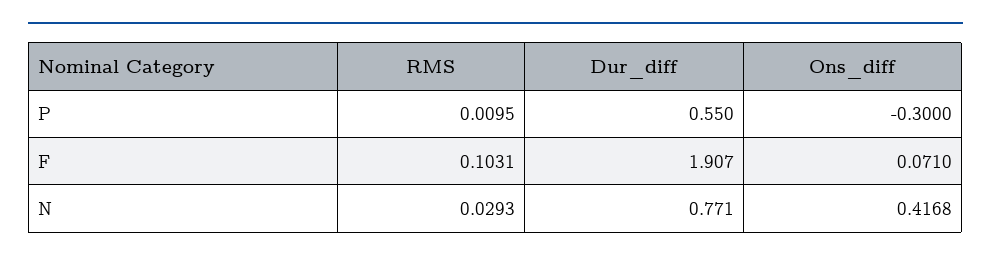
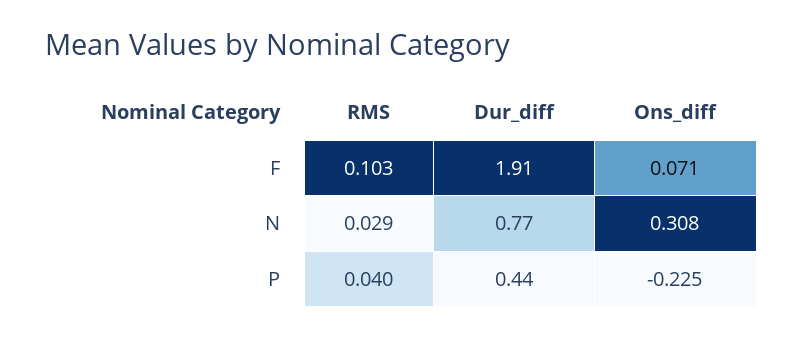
RMS, P: 0.0095 -> 0.04
Dur_diff, P: 0.55 -> 0.44
Ons_diff, P: -0.3 -> -0.225
Ons_diff, N: 0.4168 -> 0.308

